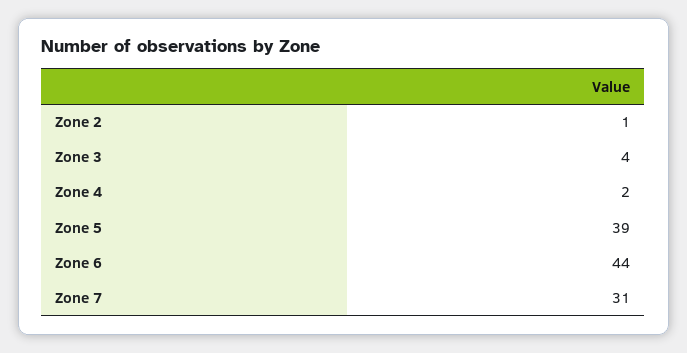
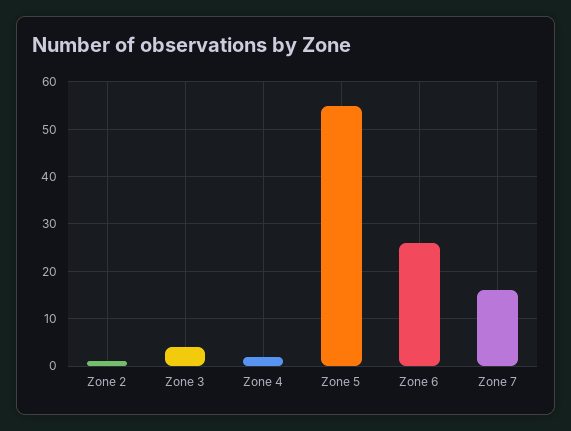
Zone 5: 39 -> 55
Zone 6: 44 -> 25
Zone 7: 31 -> 15

